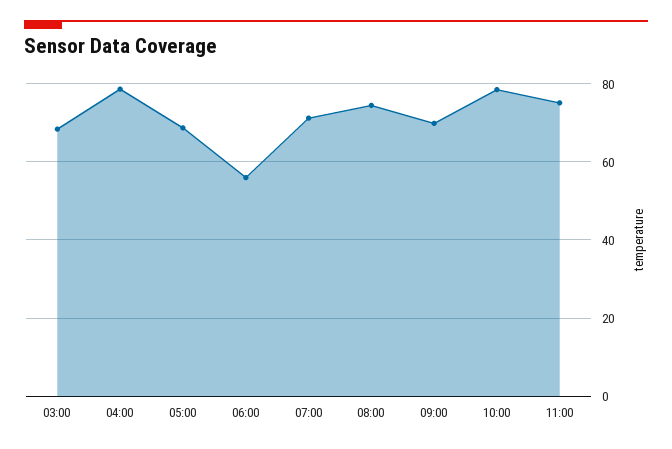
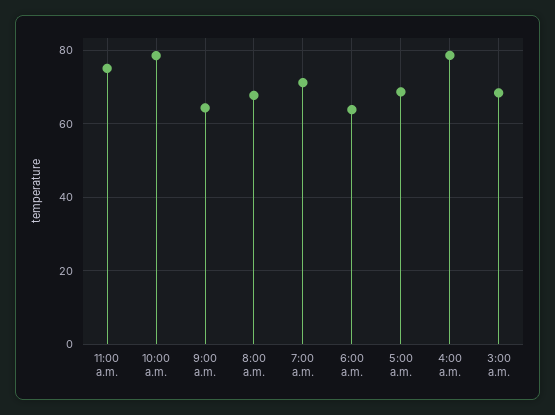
06:00: 56 -> 64
08:00: 74 -> 68
09:00: 70 -> 64

